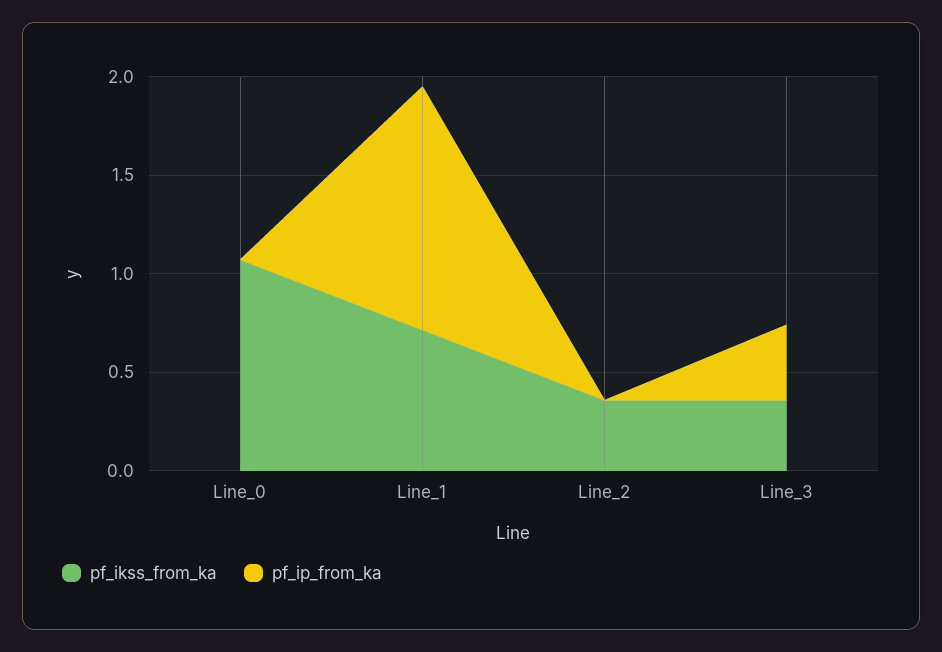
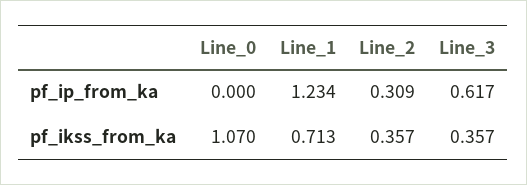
pf_ip_from_ka, Line_2: 0 -> 0.309
pf_ip_from_ka, Line_3: 0.4 -> 0.617

